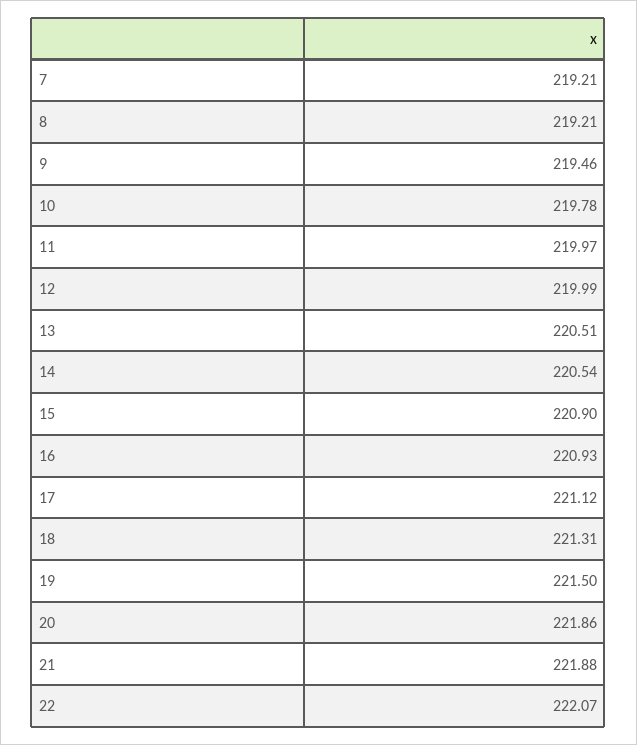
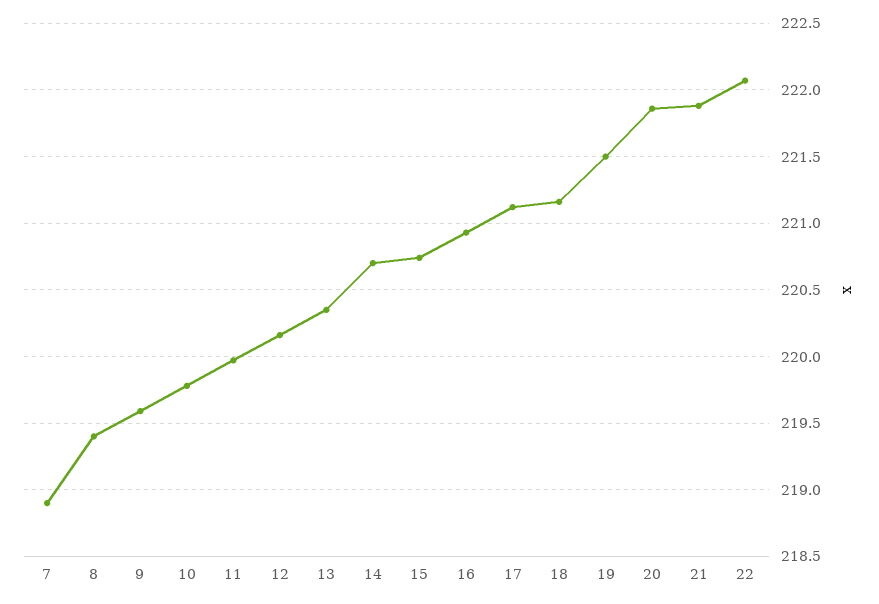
7: 219.21 -> 218.9
8: 219.21 -> 219.4
9: 219.46 -> 219.6
12: 219.99 -> 220.15
13: 220.51 -> 220.35
14: 220.54 -> 220.7
15: 220.9 -> 220.75
18: 221.31 -> 221.15

